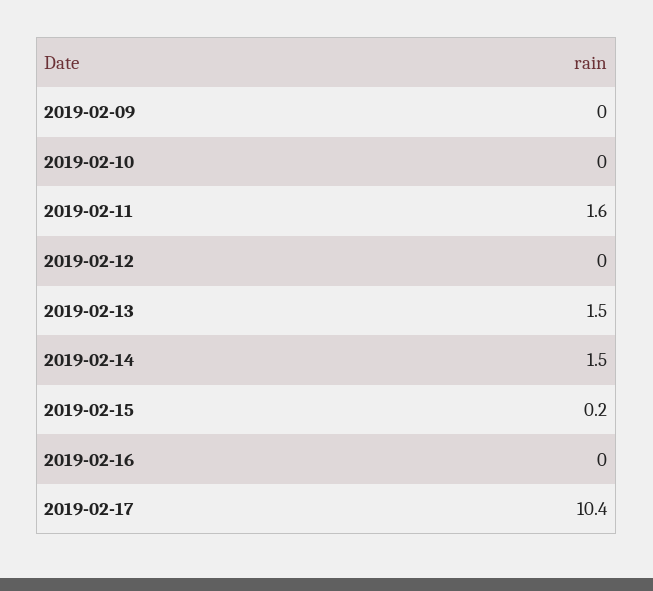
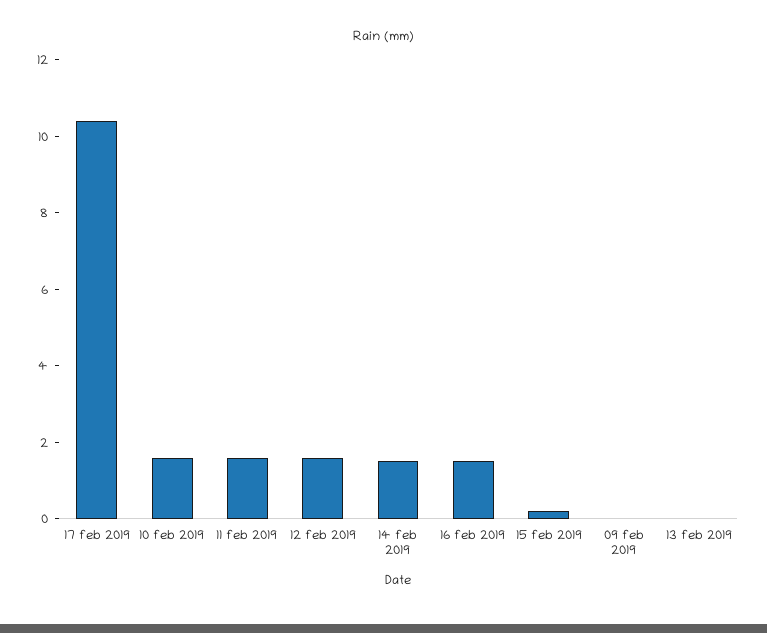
2019-02-10: 0 -> 1.5
2019-02-12: 0 -> 1.5
2019-02-13: 1.5 -> 0
2019-02-16: 0 -> 1.5

